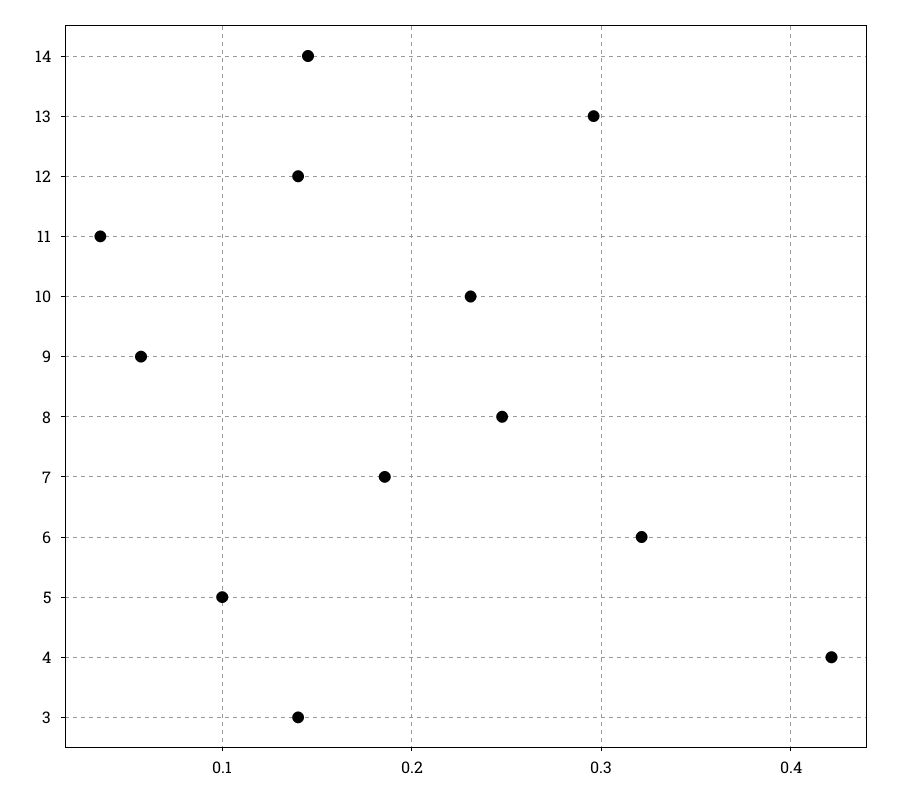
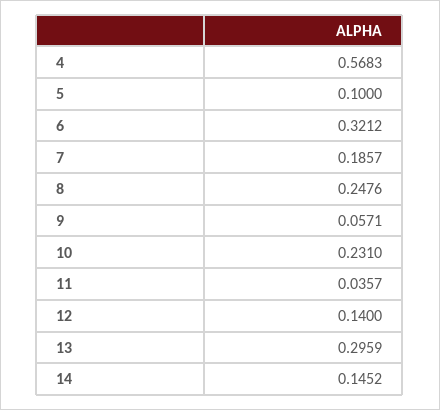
4: 0.42 -> 0.5683
3: 0.14 -> none

